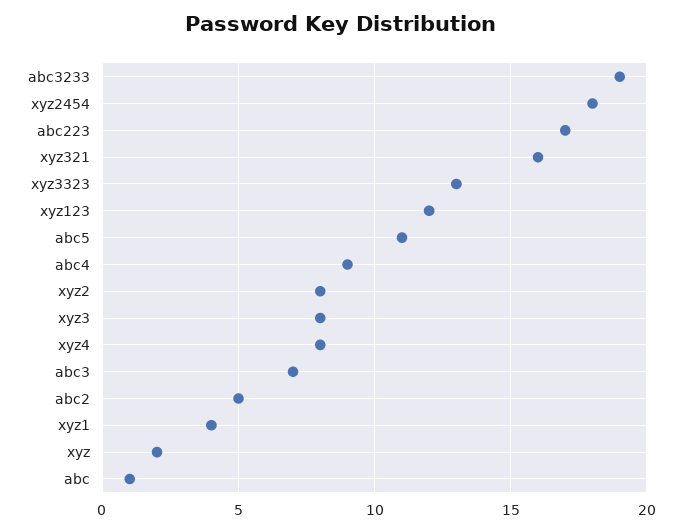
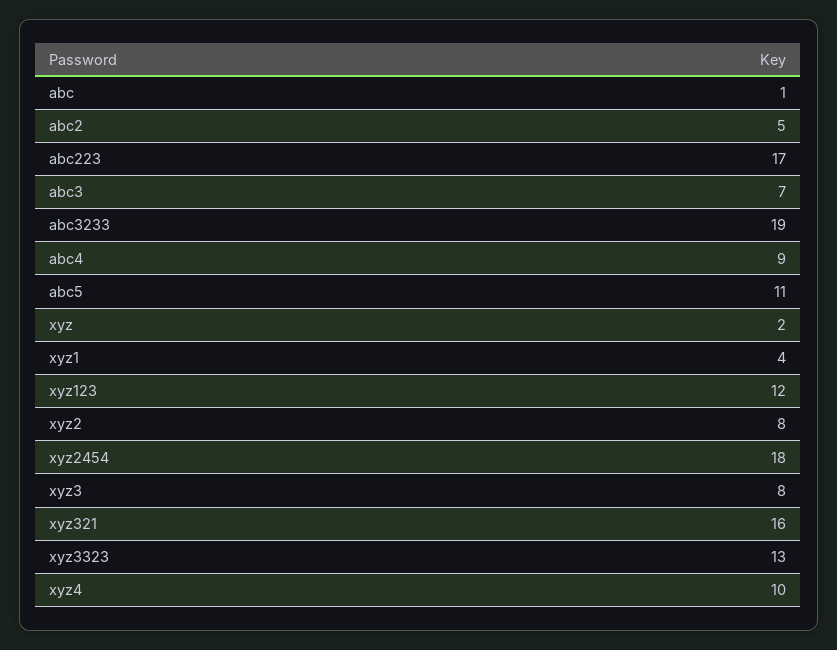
xyz4: 8 -> 10

